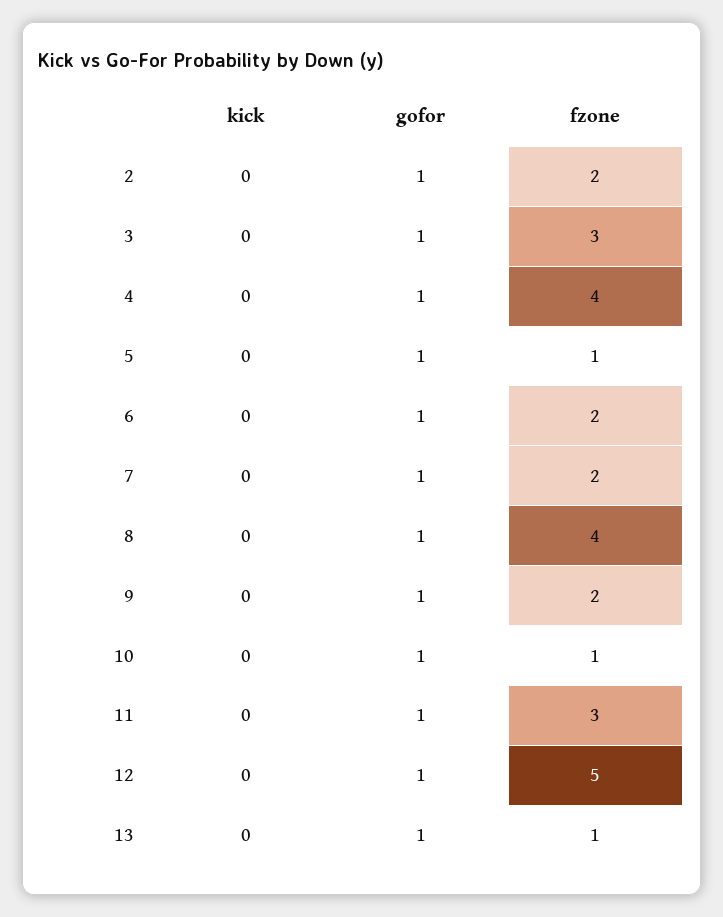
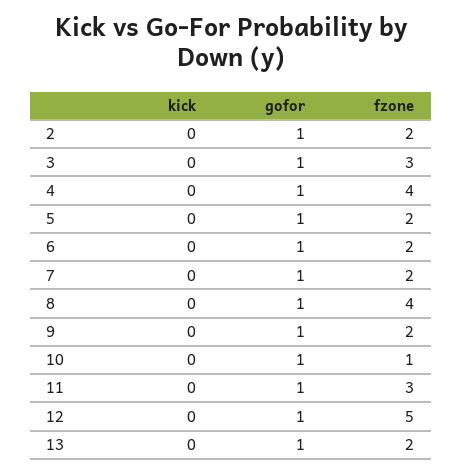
fzone, 5: 1 -> 2
fzone, 13: 1 -> 2

